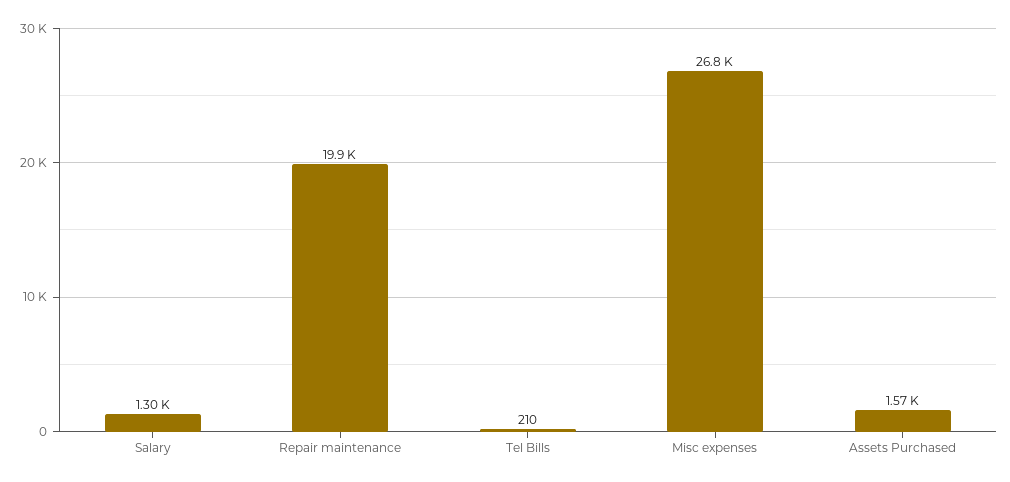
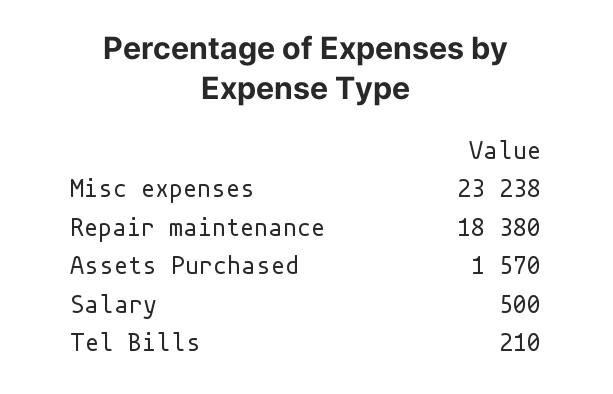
Salary: 1300 -> 500
Repair maintenance: 19900 -> 18380
Misc expenses: 26800 -> 23238

